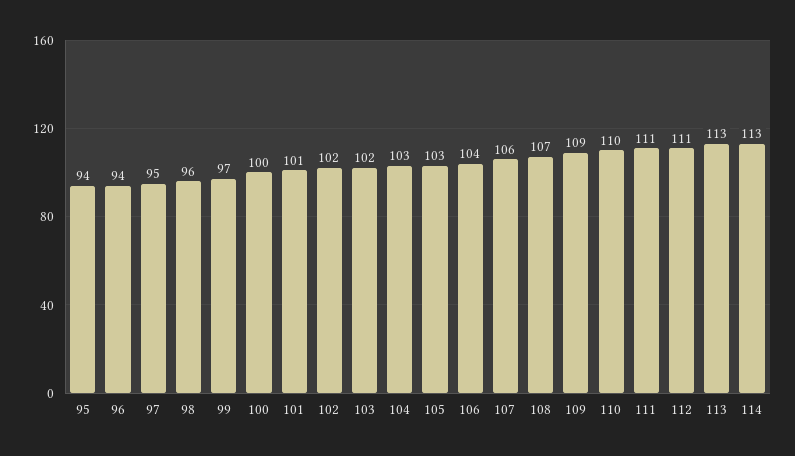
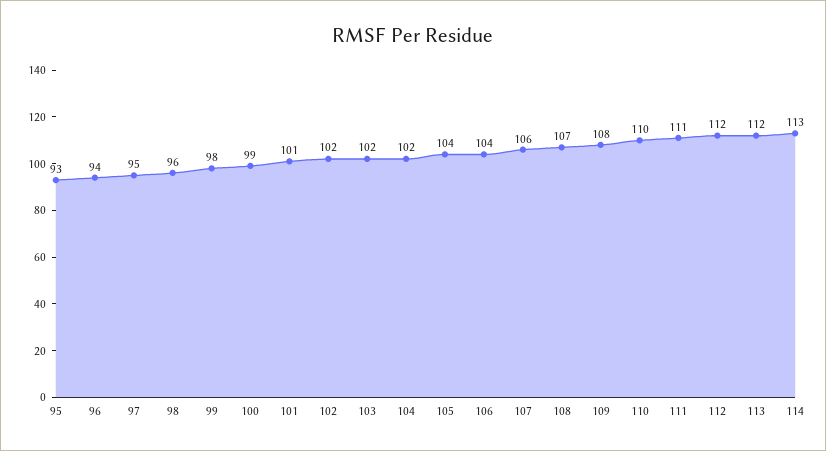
95: 94 -> 93
99: 97 -> 98
100: 100 -> 99
104: 103 -> 102
105: 103 -> 104
109: 109 -> 108
112: 111 -> 112
113: 113 -> 112

